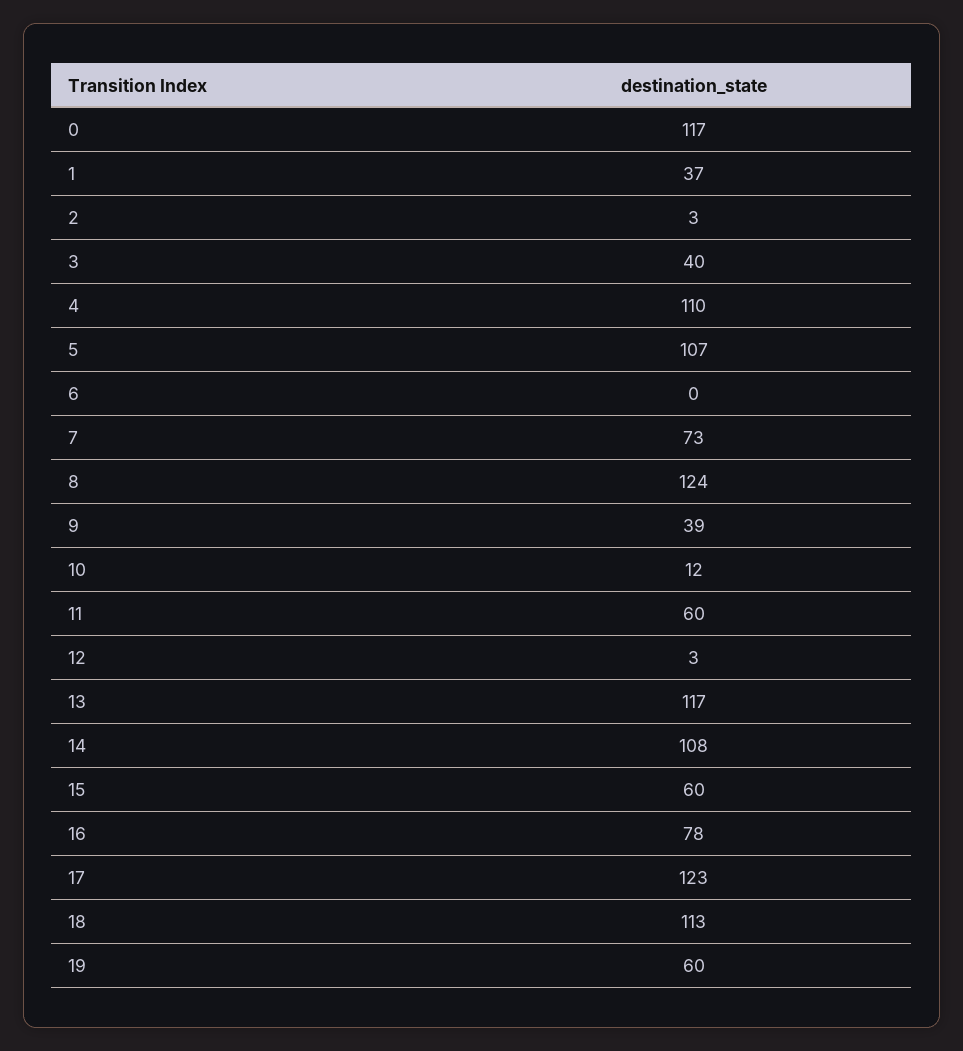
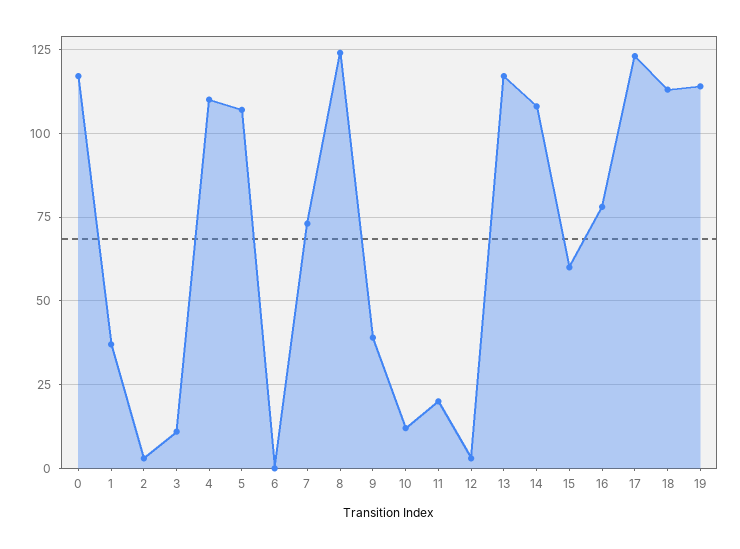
3: 40 -> 10
11: 60 -> 20
19: 60 -> 115

